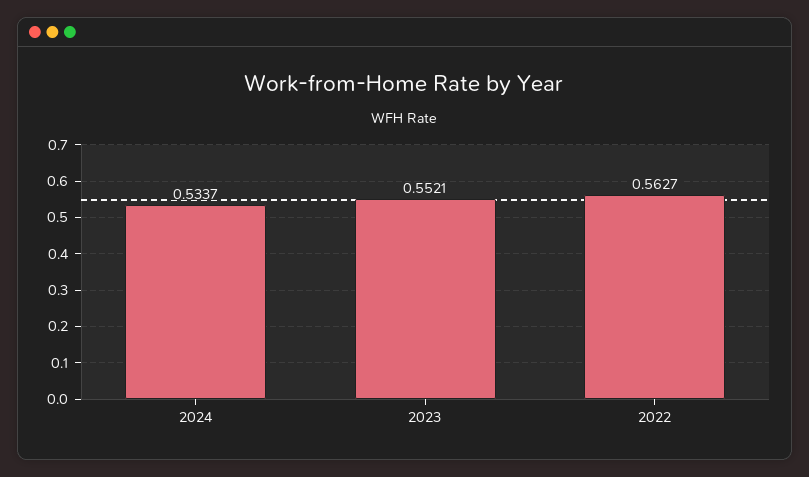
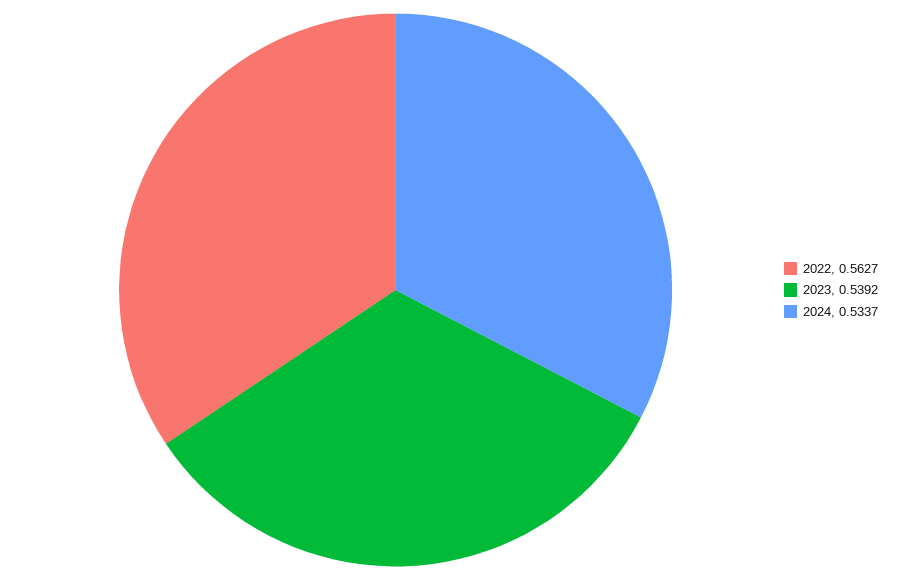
2023: 0.5521 -> 0.5392

